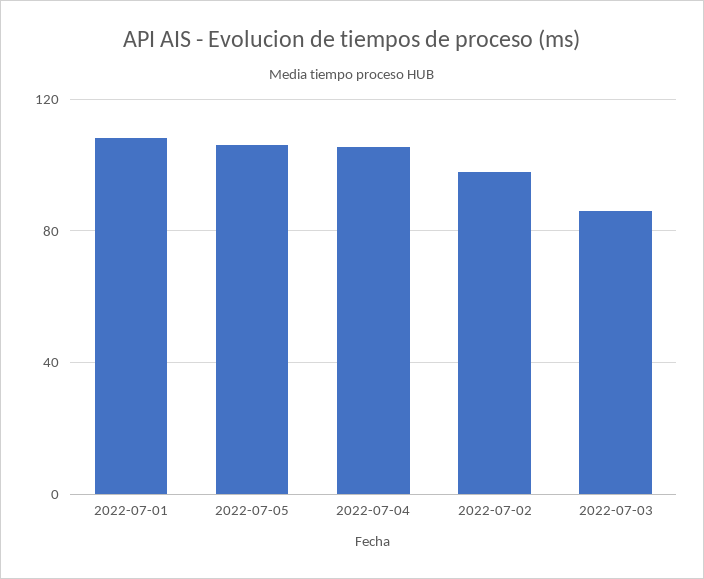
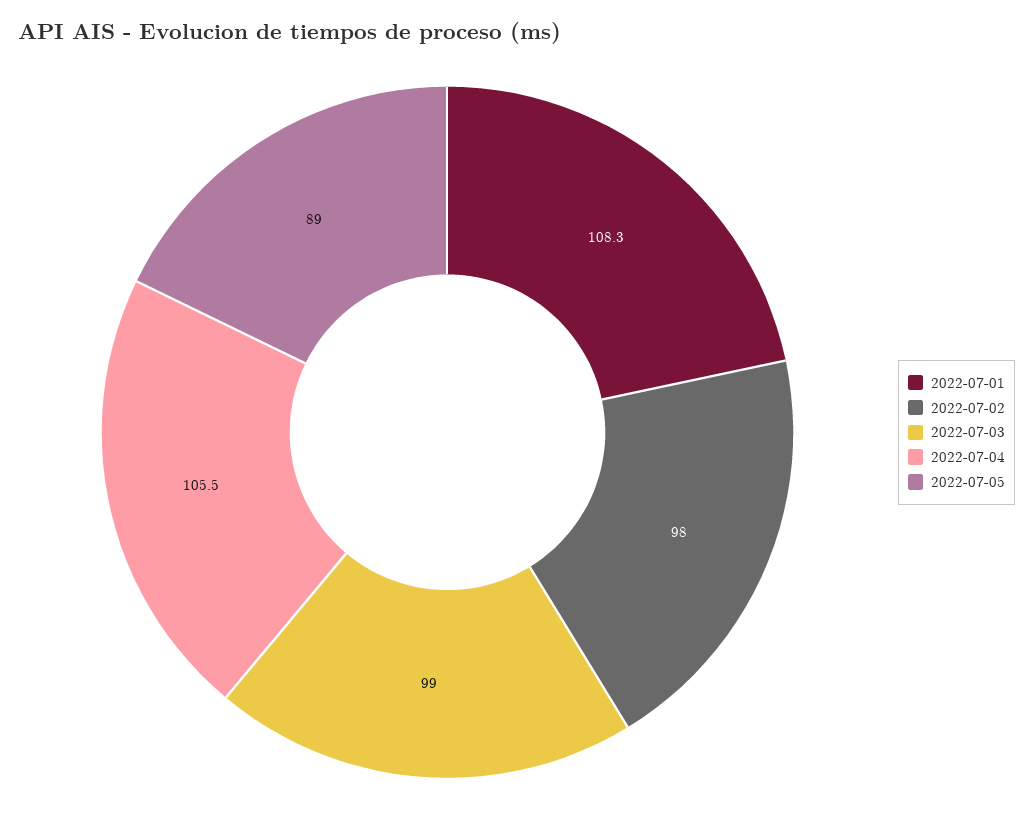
2022-07-05: 105 -> 89
2022-07-03: 85 -> 99

